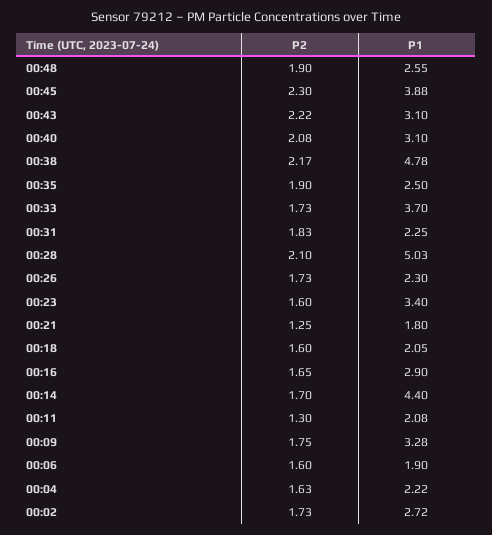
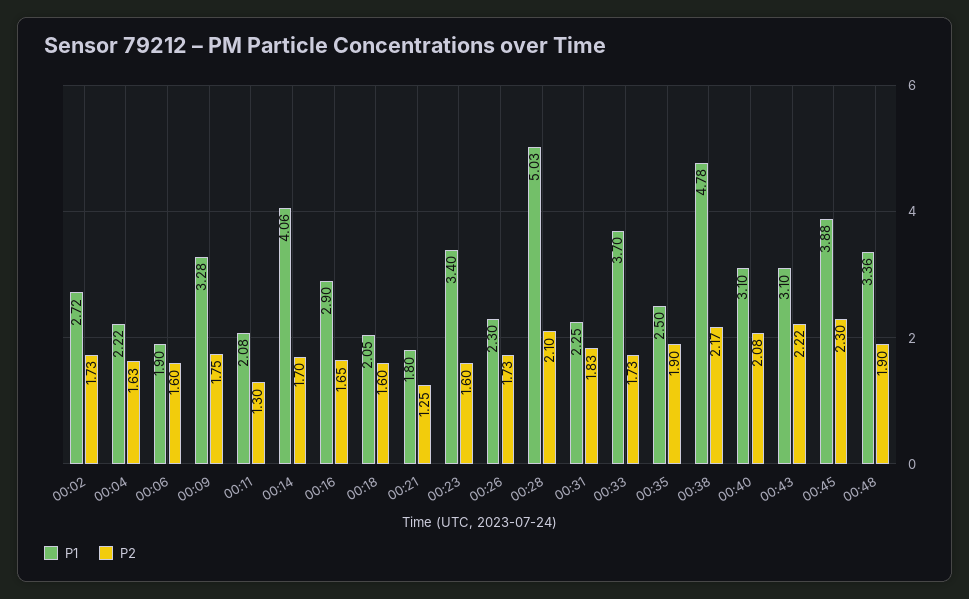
P1, 00:48: 2.55 -> 3.36
P1, 00:14: 4.4 -> 4.06

